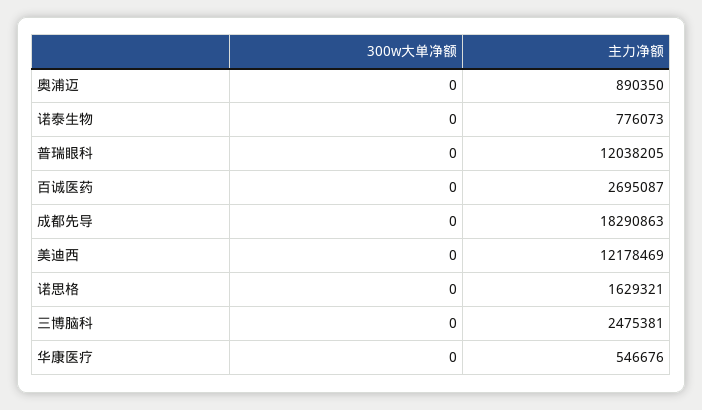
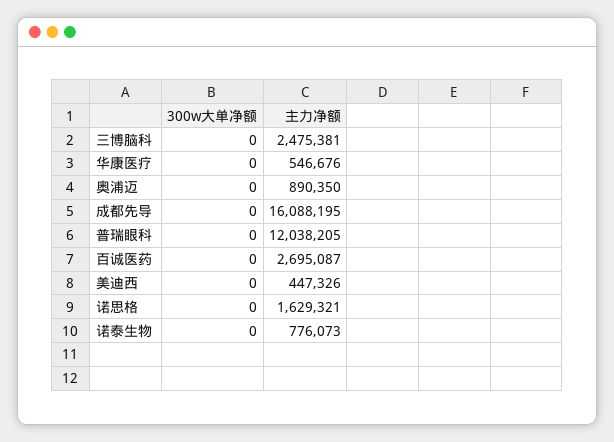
主力净额, 成都先导: 18290863 -> 16088195
主力净额, 美迪西: 12178469 -> 447326

